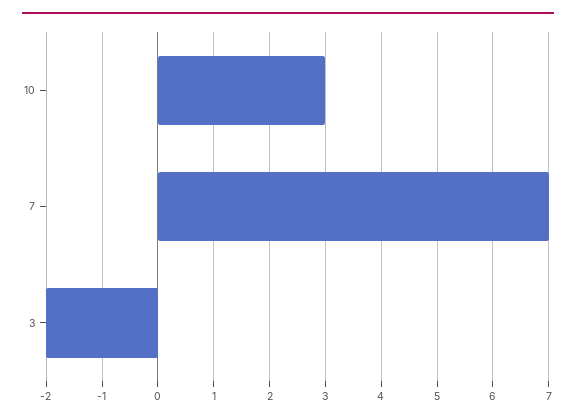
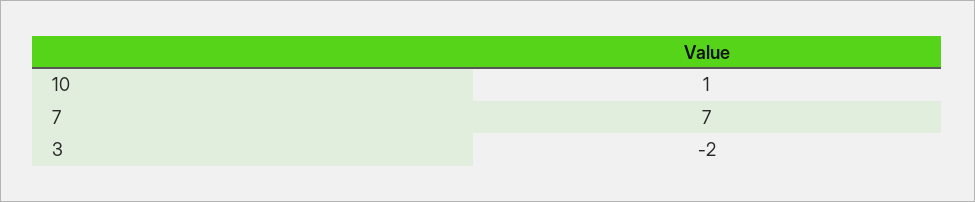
10: 3 -> 1

